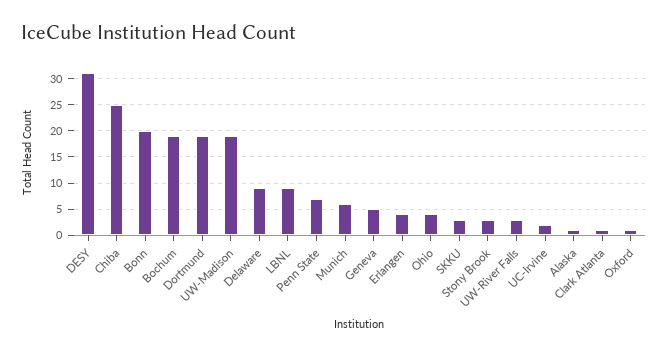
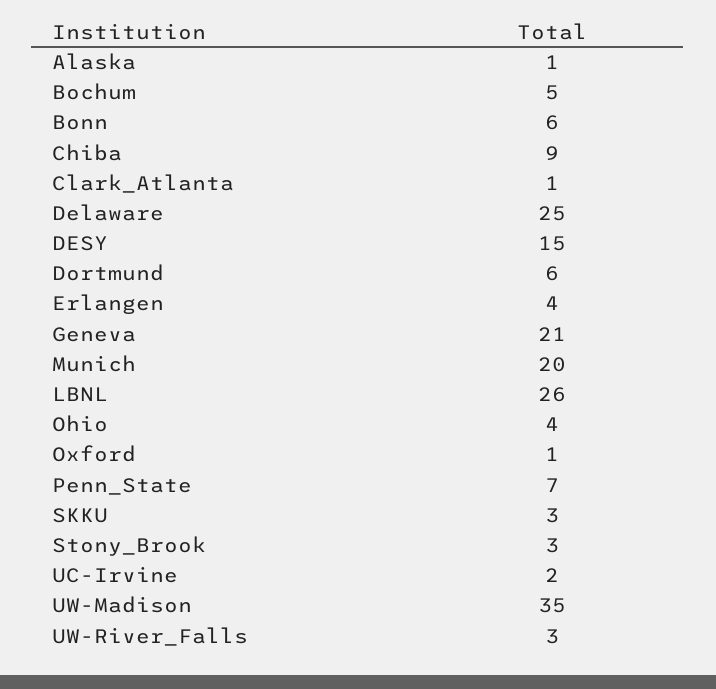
DESY: 30 -> 15
Chiba: 25 -> 9
Bonn: 20 -> 6
Bochum: 20 -> 5
Dortmund: 20 -> 6
UW-Madison: 20 -> 35
Delaware: 10 -> 25
LBNL: 10 -> 26
Munich: 5 -> 20
Geneva: 5 -> 21

